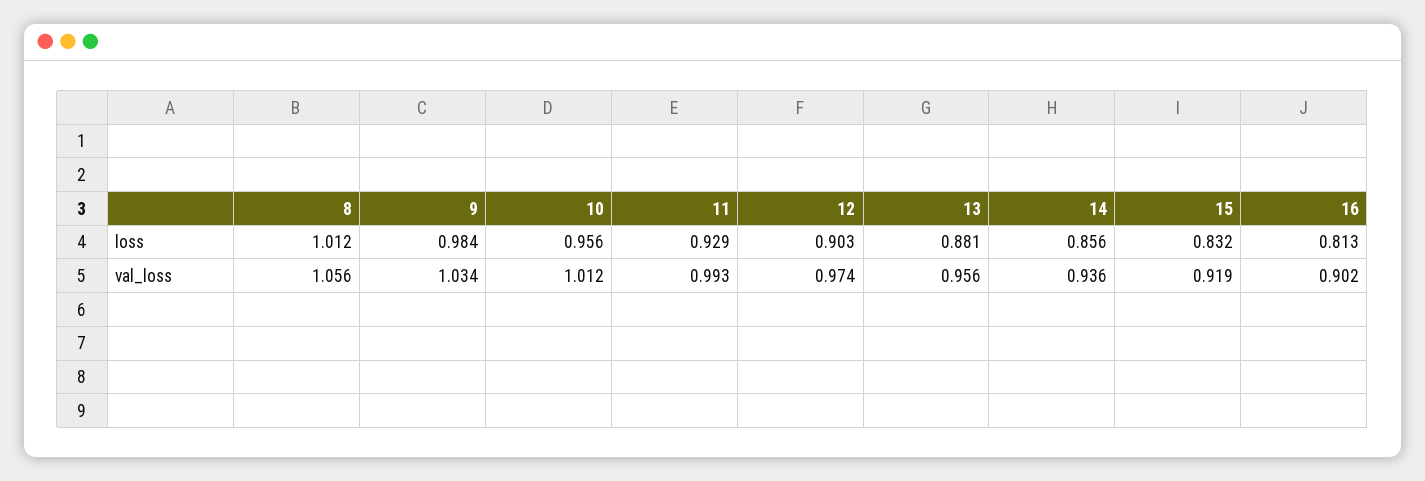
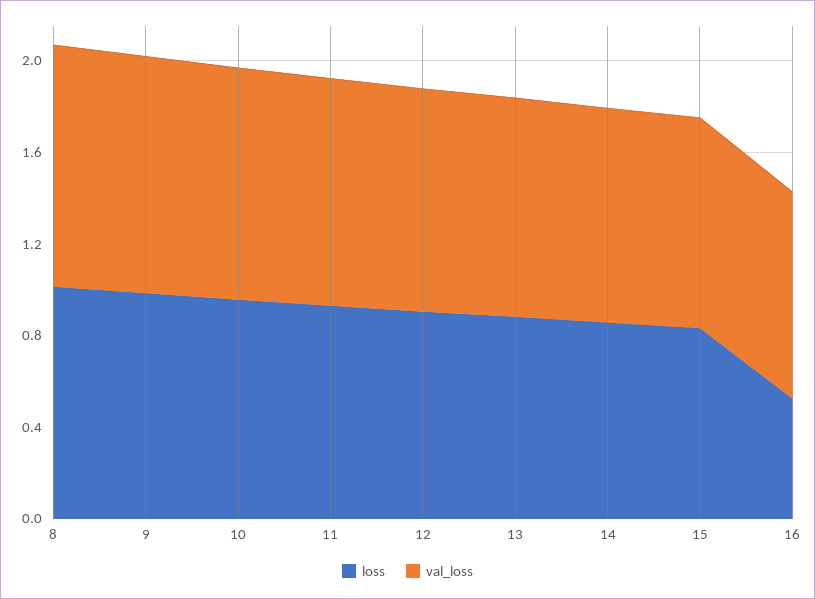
loss, 16: 0.813 -> 0.5

